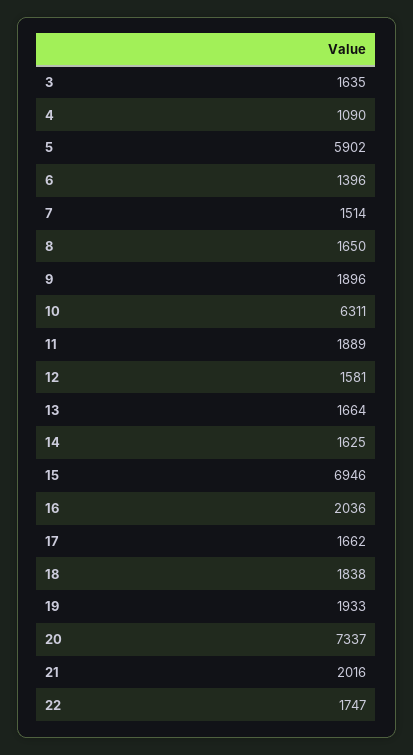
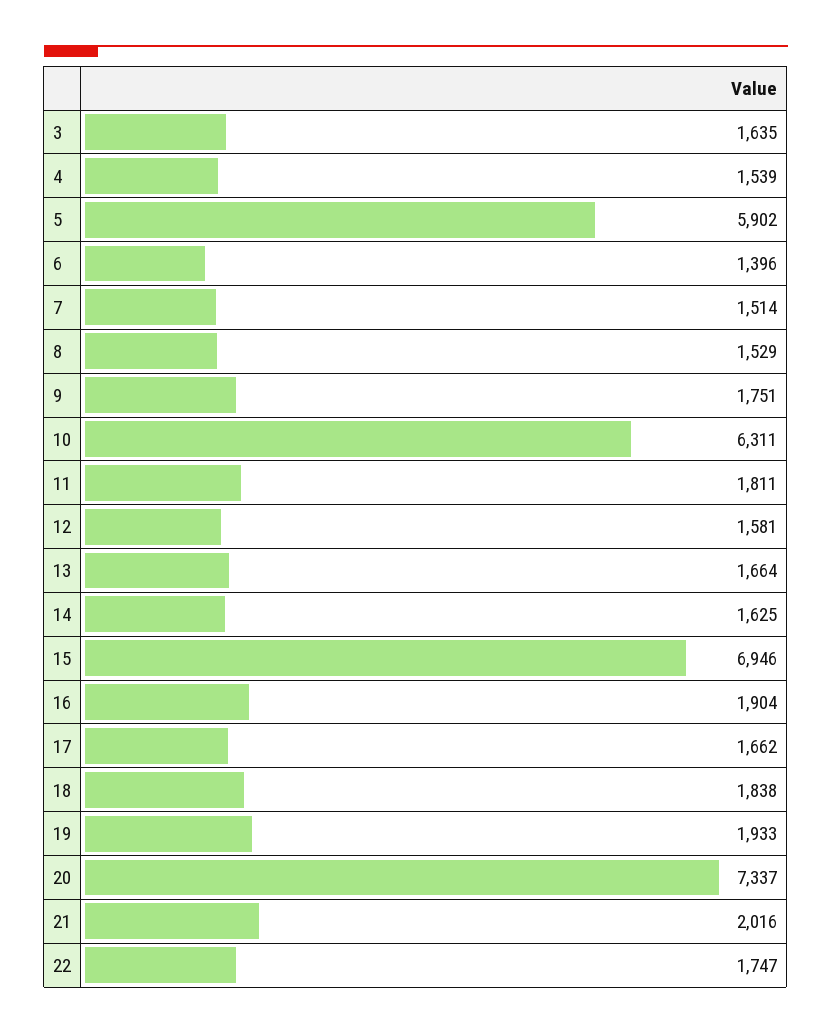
4: 1090 -> 1539
8: 1650 -> 1529
9: 1896 -> 1751
11: 1889 -> 1811
16: 2036 -> 1904

